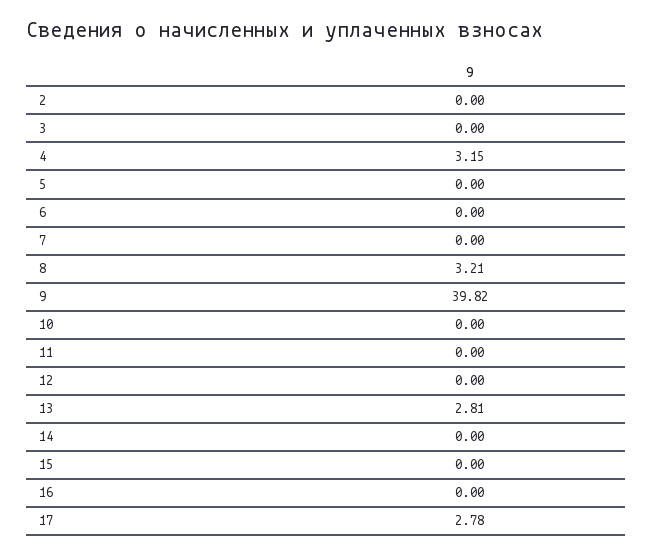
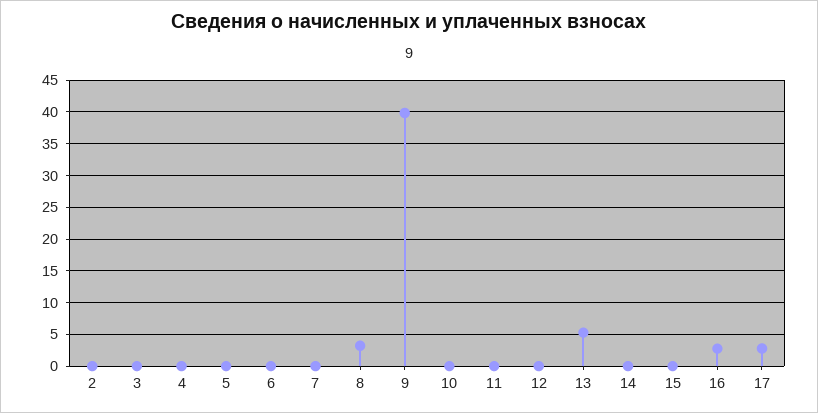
4: 3.15 -> 0
13: 2.81 -> 5
16: 0 -> 3

